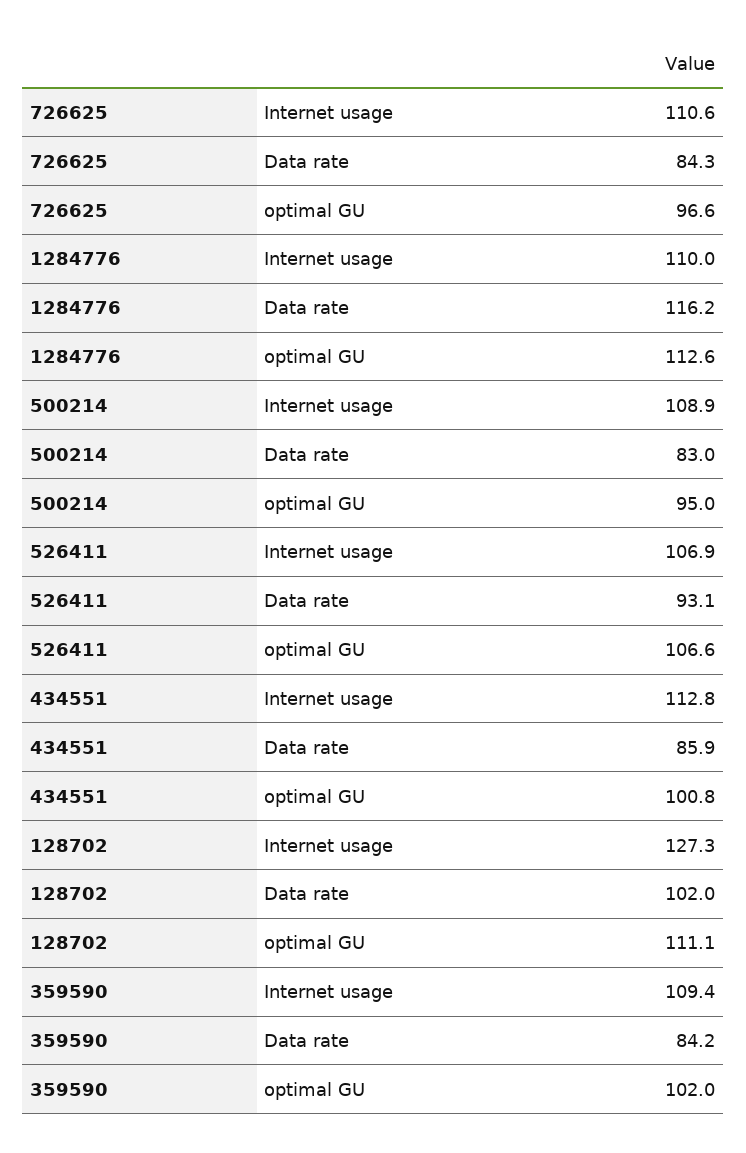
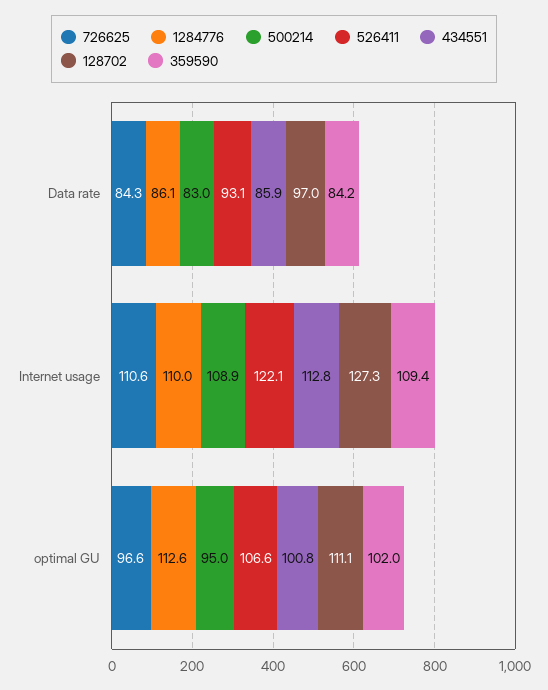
1284776, Data rate: 116.2 -> 86.1
526411, Internet usage: 106.9 -> 122.1
128702, Data rate: 102 -> 97

